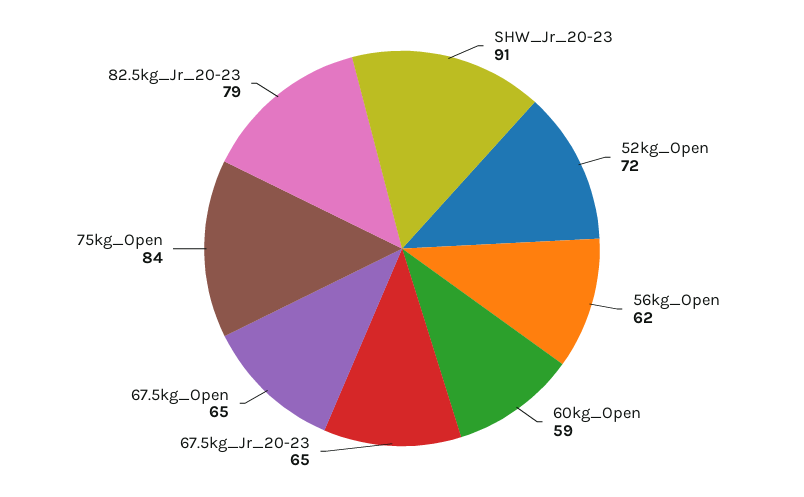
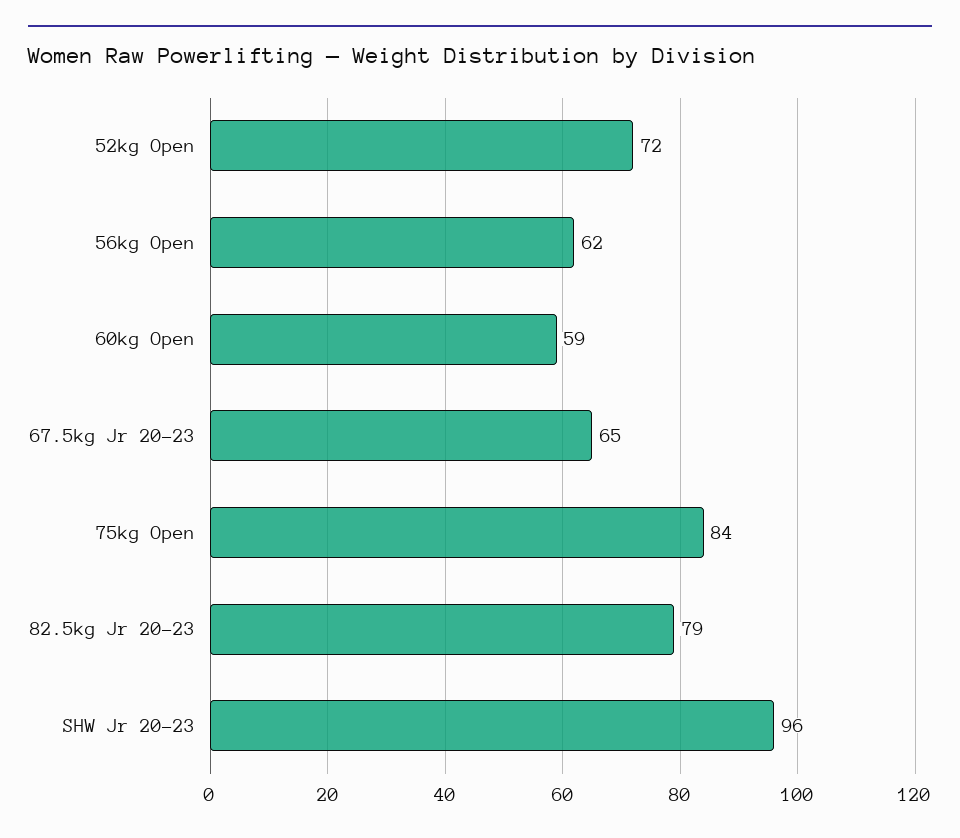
SHW_Jr_20-23: 91 -> 96
67.5kg_Open: 65 -> none

